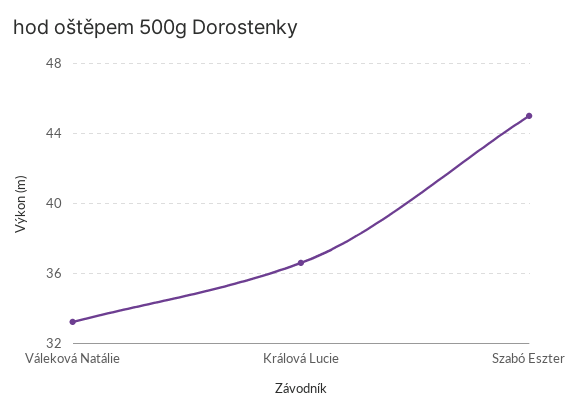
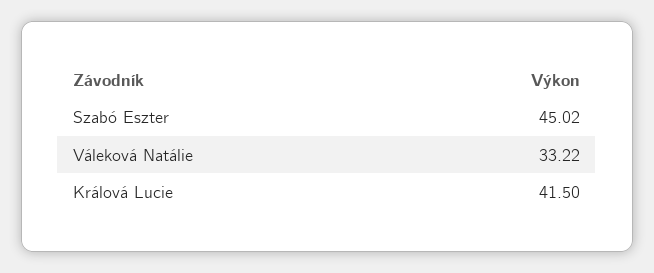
Králová Lucie: 36.5 -> 41.5

